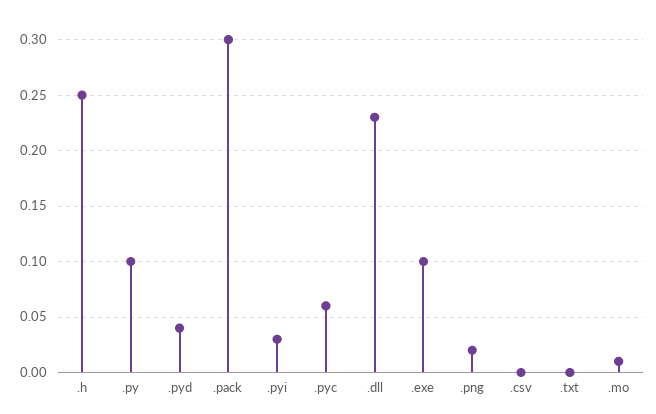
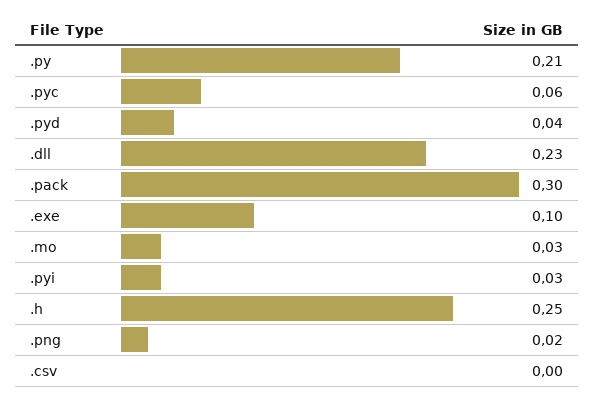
.py: 0.1 -> 0.21
.txt: 0 -> none
.mo: 0.01 -> 0.03

